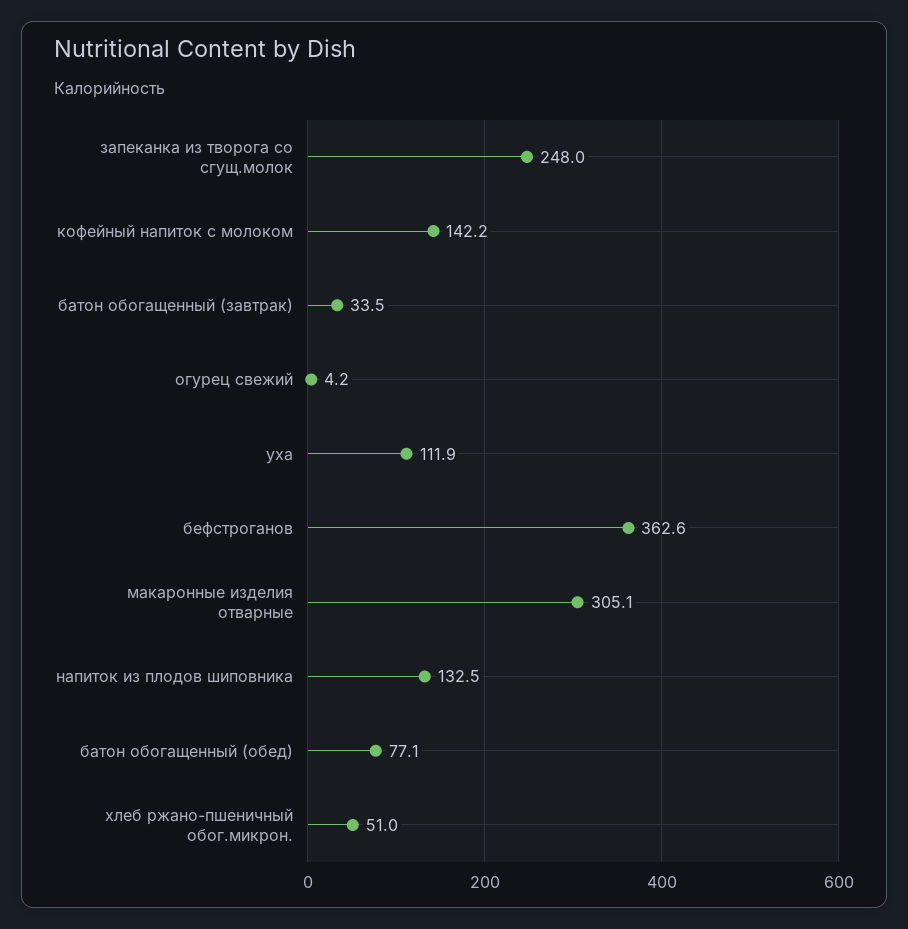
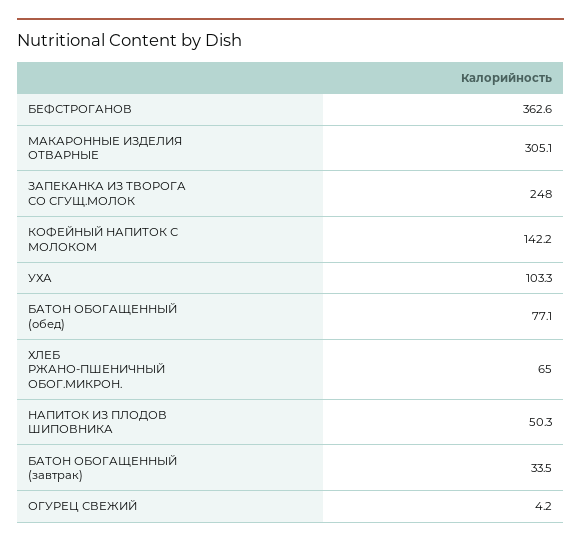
уха: 111.9 -> 103.3
напиток из плодов шиповника: 132.5 -> 50.3
хлеб ржано-пшеничный обог.микрон.: 51 -> 65

